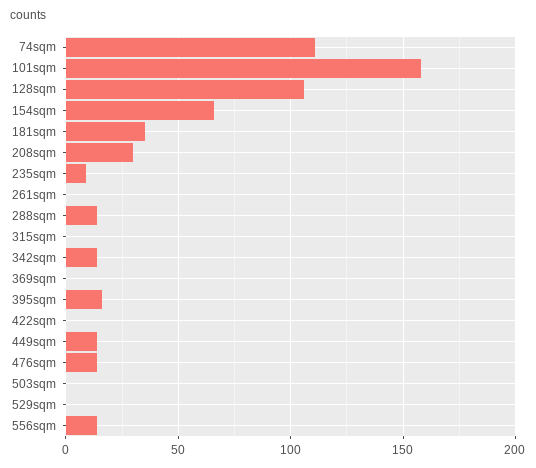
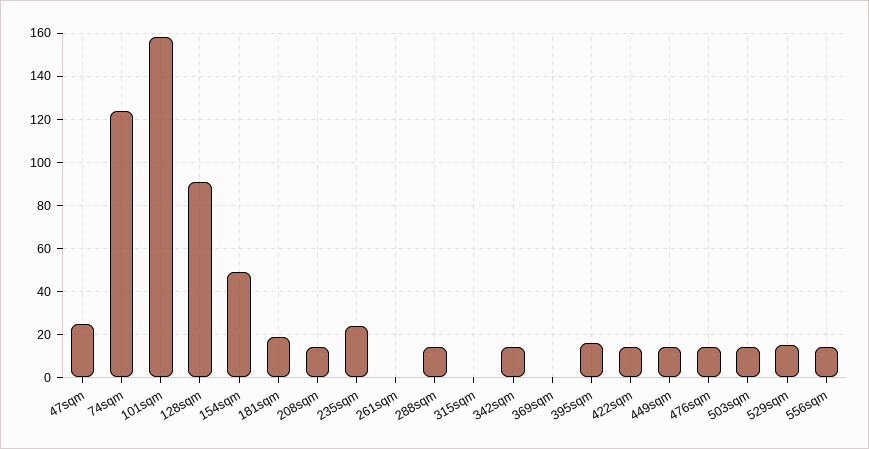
74sqm: 110 -> 125
128sqm: 105 -> 90
154sqm: 65 -> 50
181sqm: 35 -> 20
208sqm: 30 -> 15
235sqm: 10 -> 25
422sqm: 0 -> 15
503sqm: 0 -> 15
529sqm: 0 -> 15
47sqm: none -> 25

